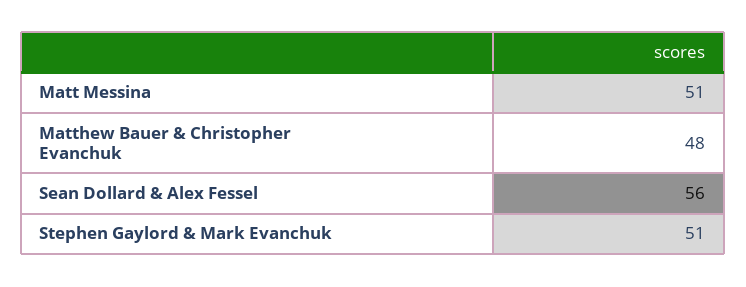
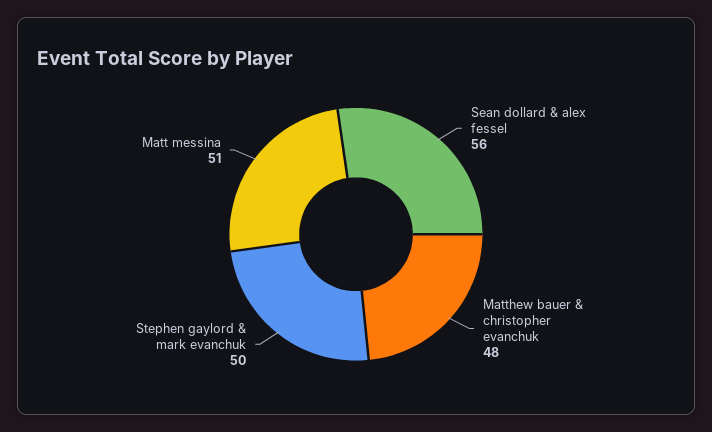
Stephen Gaylord & Mark Evanchuk: 51 -> 50

